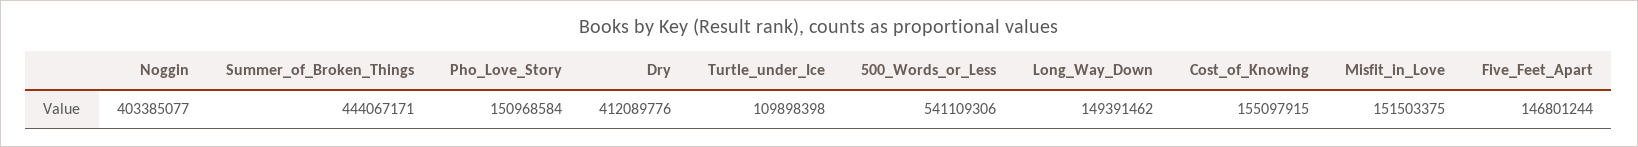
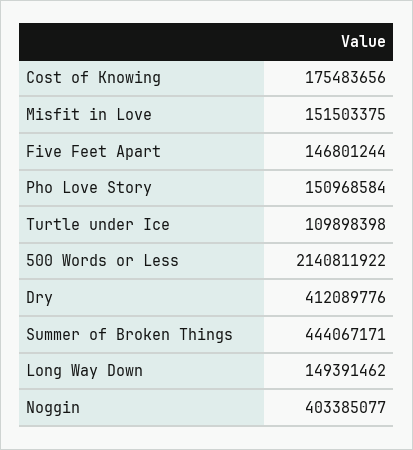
500_Words_or_Less: 541109306 -> 2140811922
Cost_of_Knowing: 155097915 -> 175483656

